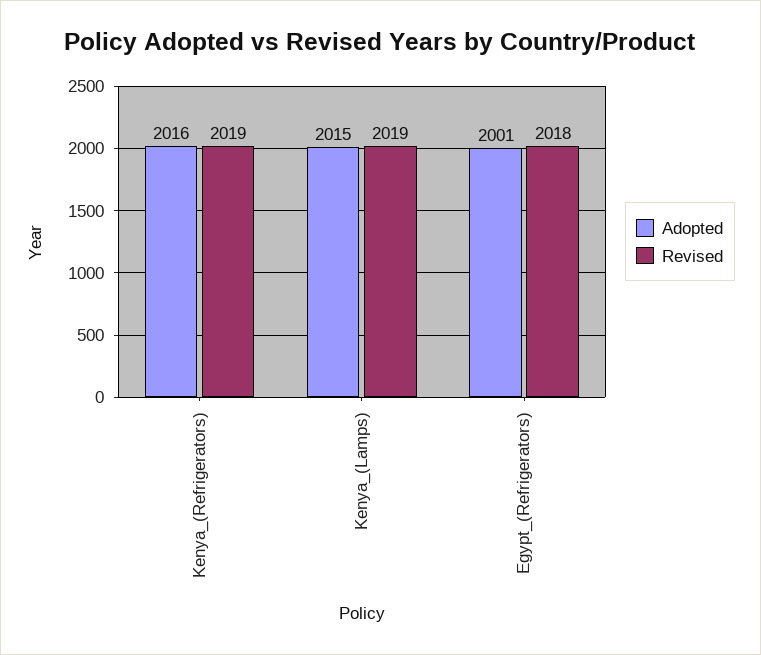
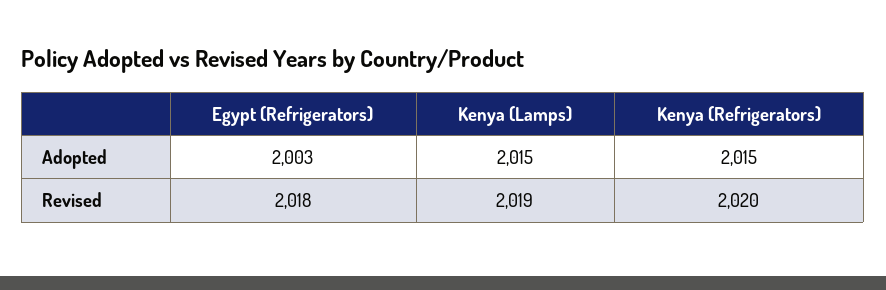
Adopted, Kenya_(Refrigerators): 2016 -> 2015
Revised, Kenya_(Refrigerators): 2019 -> 2020
Adopted, Egypt_(Refrigerators): 2001 -> 2003

